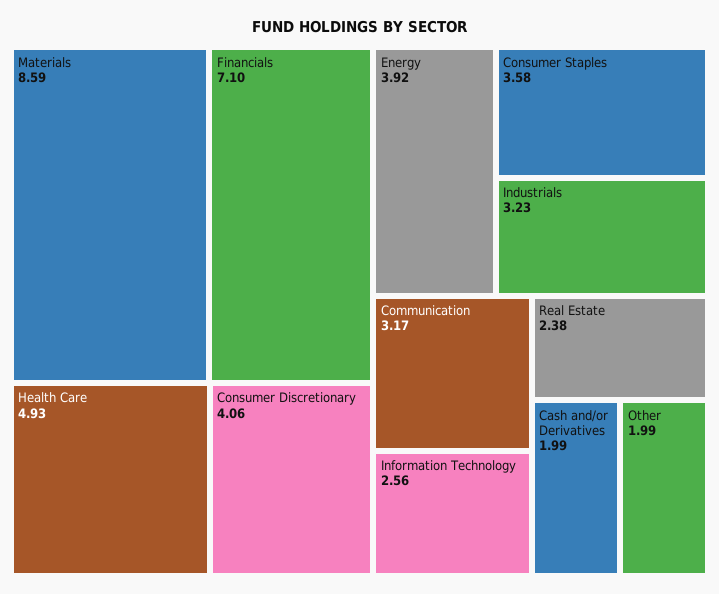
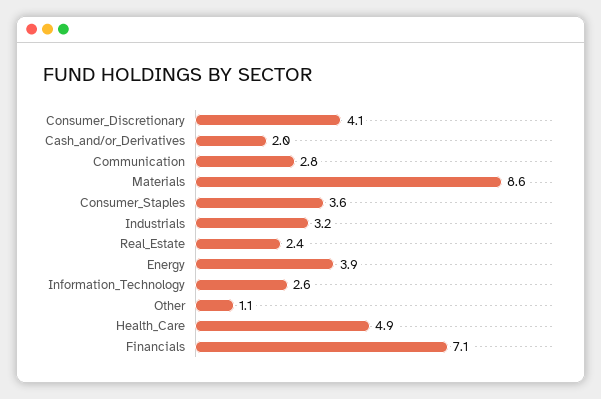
Communication: 3.17 -> 2.8
Other: 1.99 -> 1.1

